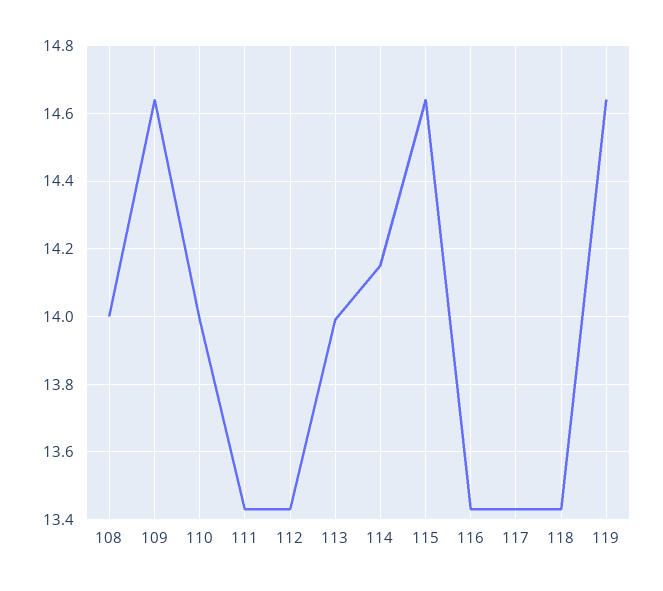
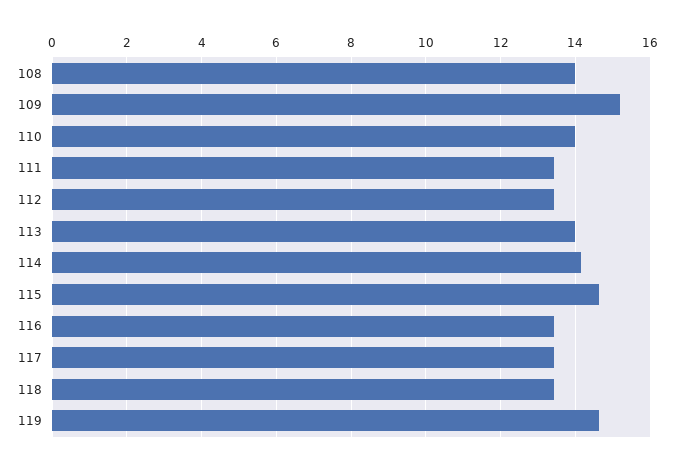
109: 14.65 -> 15.2

